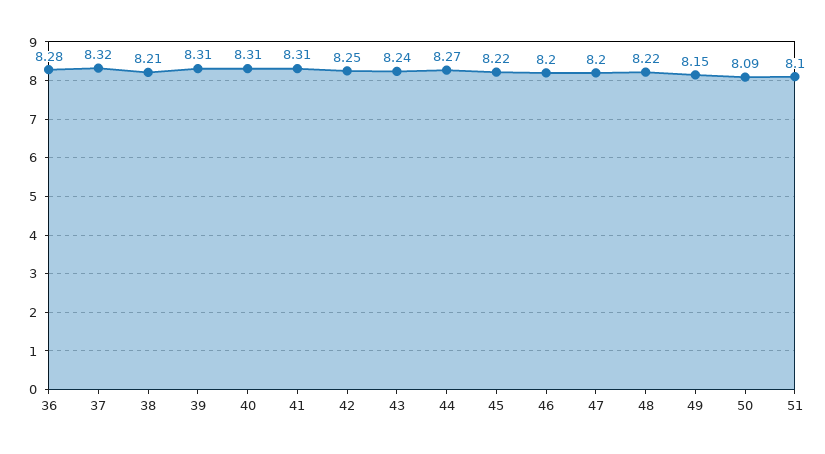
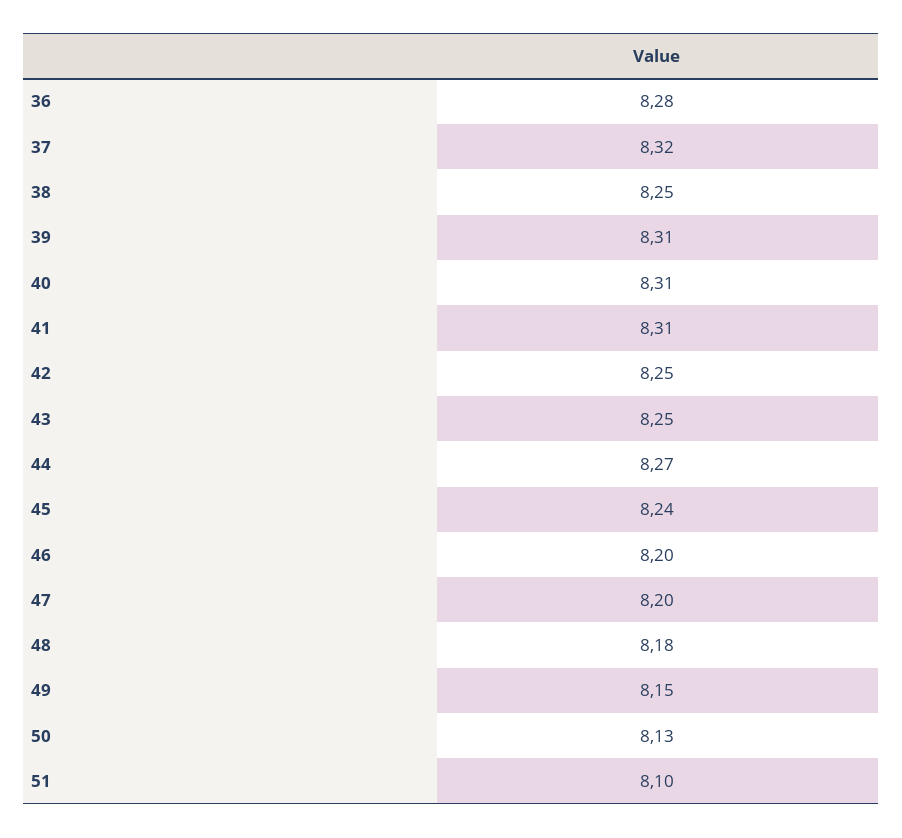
38: 8.21 -> 8.25
43: 8.24 -> 8.25
45: 8.22 -> 8.24
48: 8.22 -> 8.18
50: 8.09 -> 8.13

